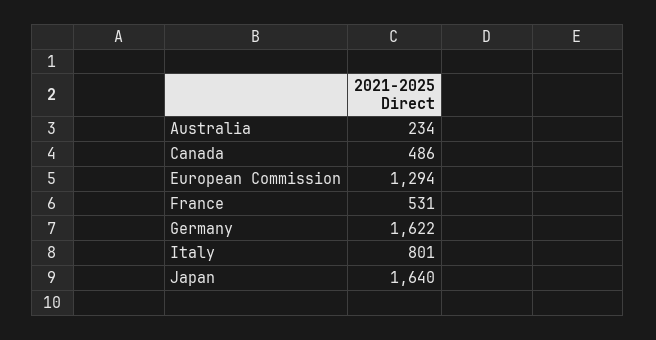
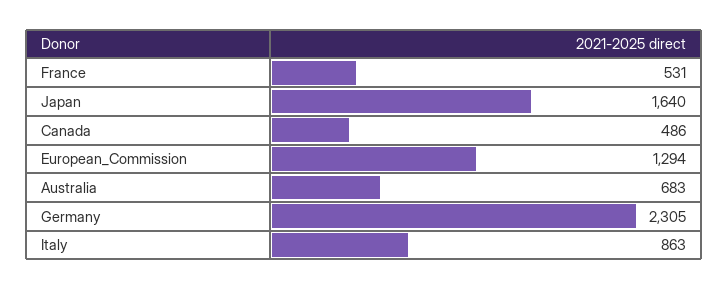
Australia: 234 -> 683
Germany: 1622 -> 2305
Italy: 801 -> 863

